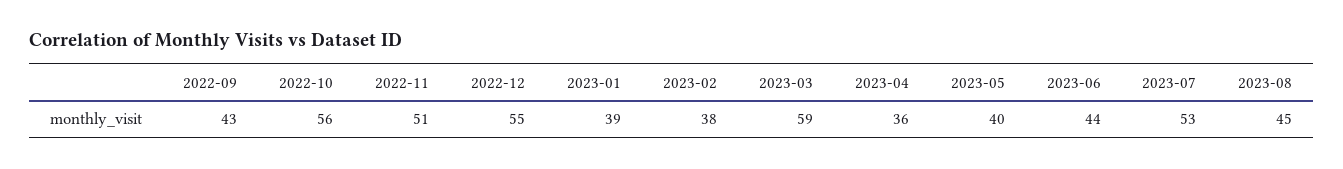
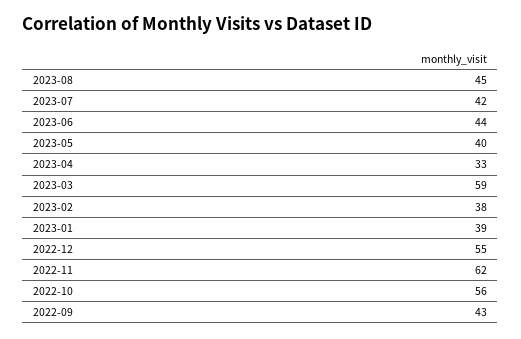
2022-11: 51 -> 62
2023-04: 36 -> 33
2023-07: 53 -> 42

